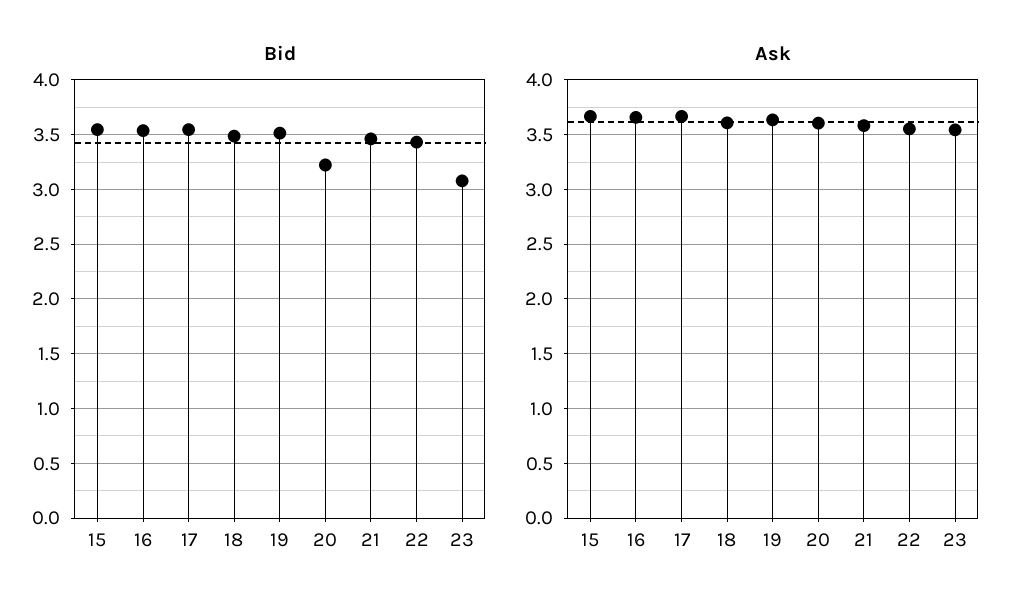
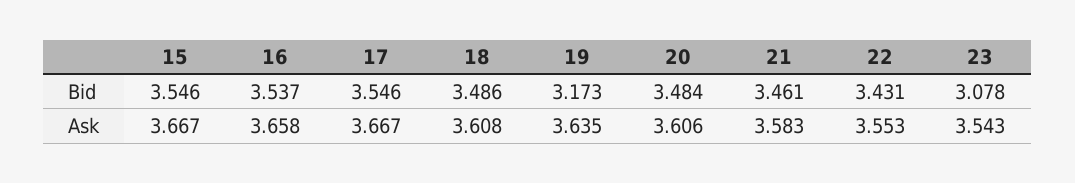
Bid, 19: 3.5 -> 3.173
Bid, 20: 3.2 -> 3.484

